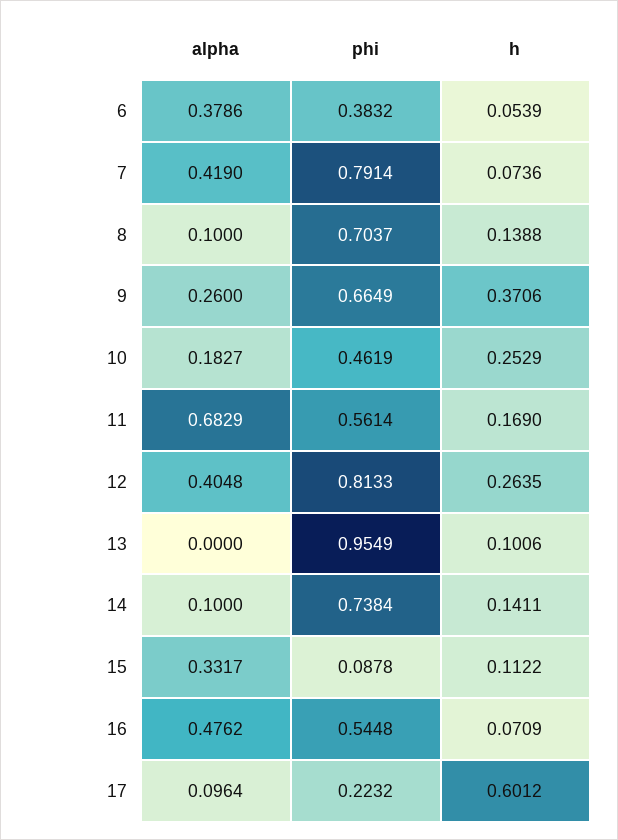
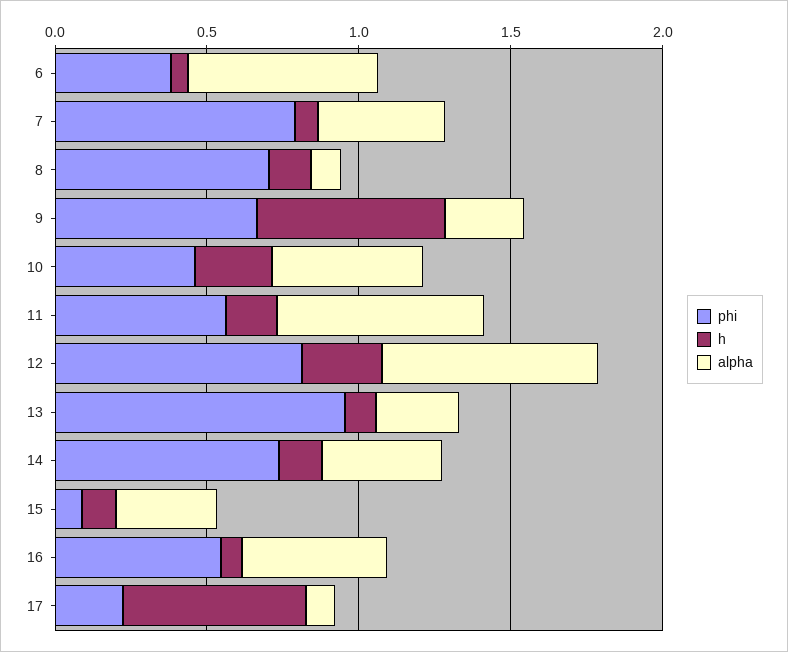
alpha, 6: 0.3786 -> 0.6
h, 9: 0.3706 -> 0.6
alpha, 10: 0.1827 -> 0.5
alpha, 12: 0.4048 -> 0.7
alpha, 13: 0 -> 0.3
alpha, 14: 0.1 -> 0.4

